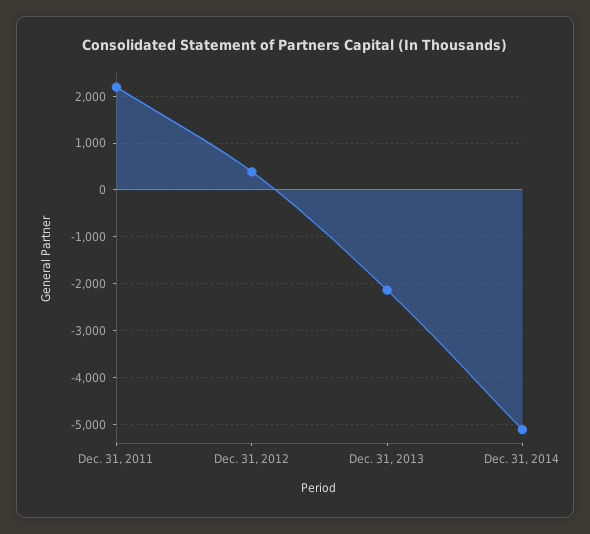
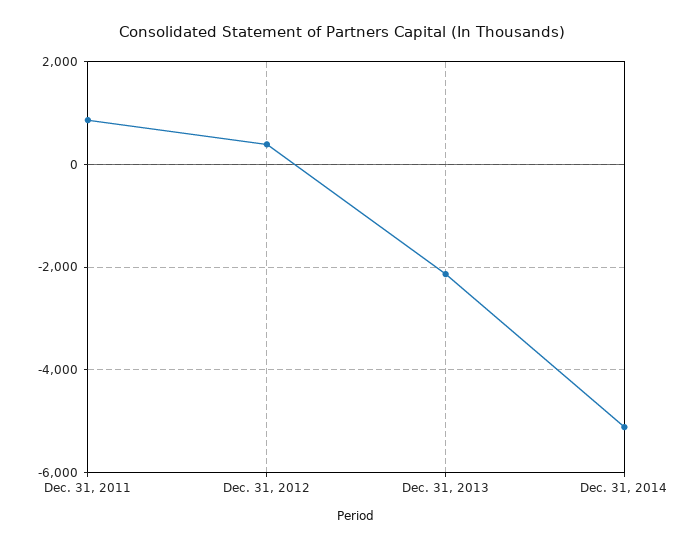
Dec. 31, 2011: 2200 -> 800

